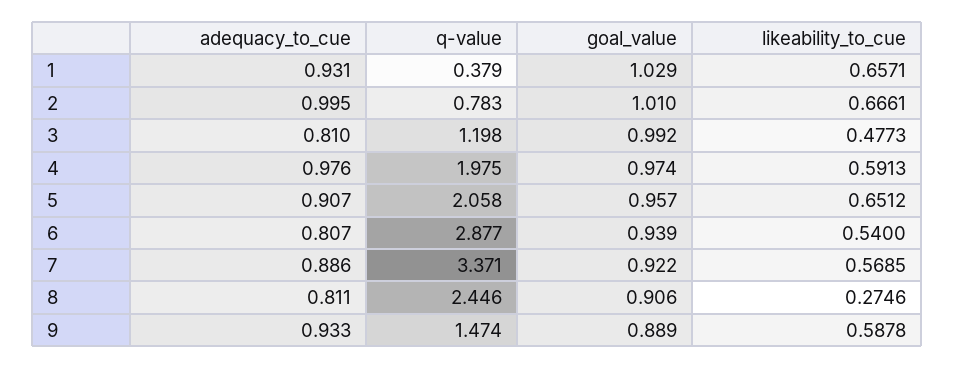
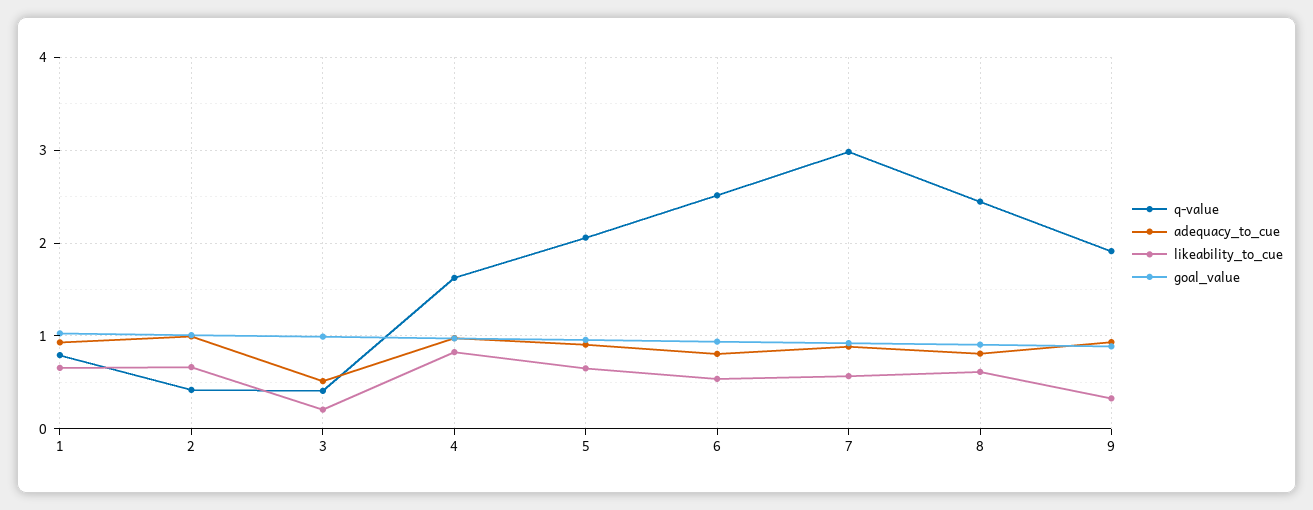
q-value, 1: 0.379 -> 0.8
q-value, 2: 0.783 -> 0.4
adequacy_to_cue, 3: 0.81 -> 0.5
q-value, 3: 1.198 -> 0.4
likeability_to_cue, 3: 0.4773 -> 0.2
q-value, 4: 1.975 -> 1.6
likeability_to_cue, 4: 0.5913 -> 0.8
q-value, 6: 2.877 -> 2.5
q-value, 7: 3.371 -> 3
likeability_to_cue, 8: 0.2746 -> 0.6
q-value, 9: 1.474 -> 1.9
likeability_to_cue, 9: 0.5878 -> 0.3

